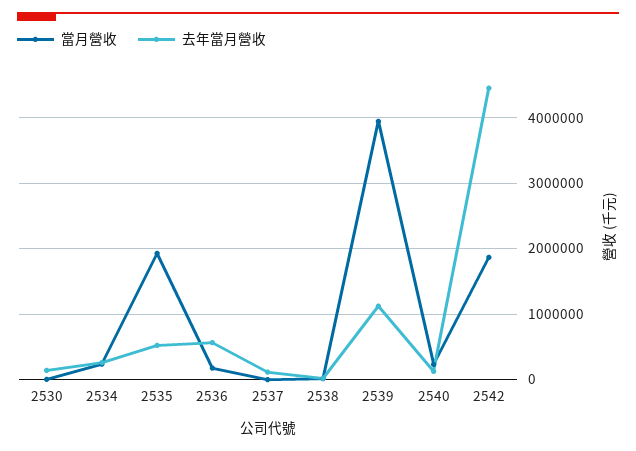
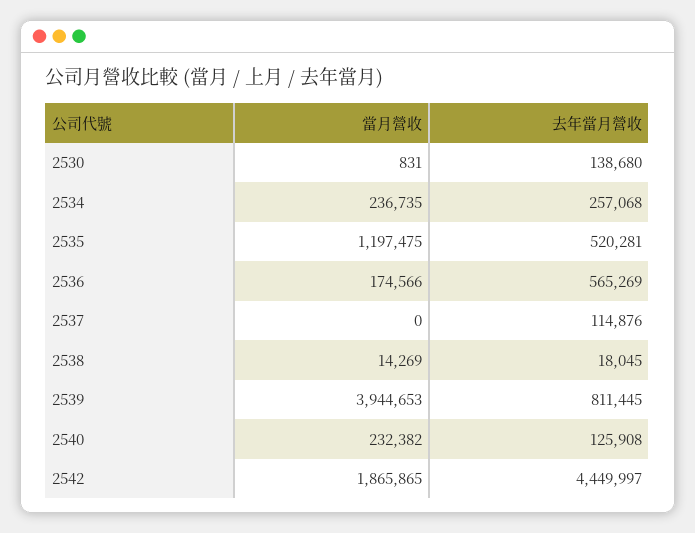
當月營收, 2535: 1900000 -> 1197475
去年當月營收, 2539: 1100000 -> 811445

